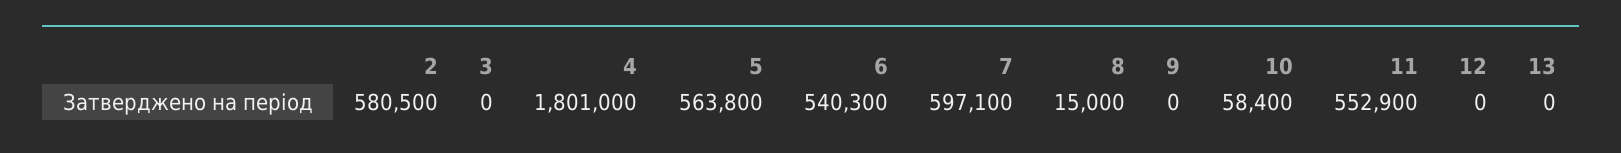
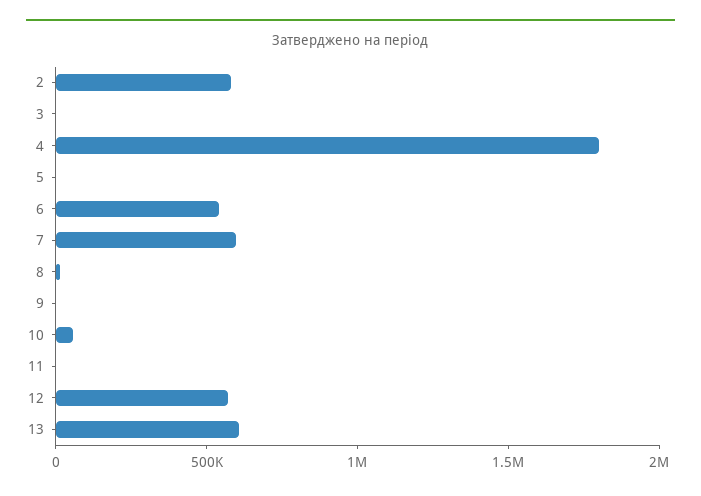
5: 563800 -> 0
11: 552900 -> 0
12: 0 -> 600000
13: 0 -> 600000

